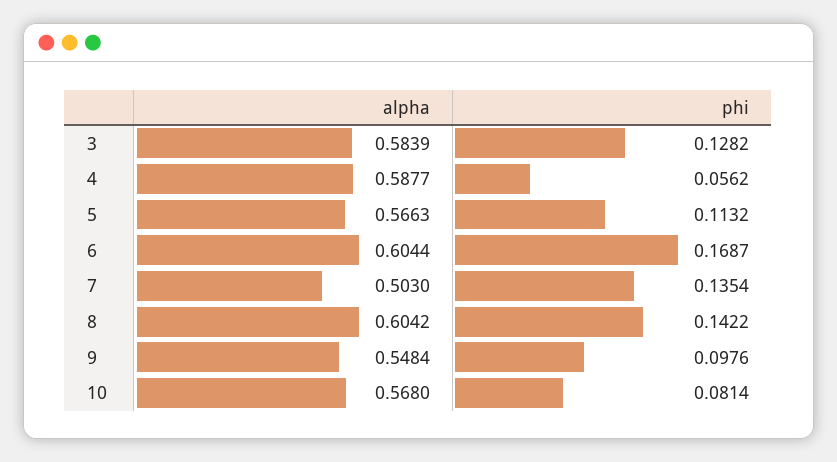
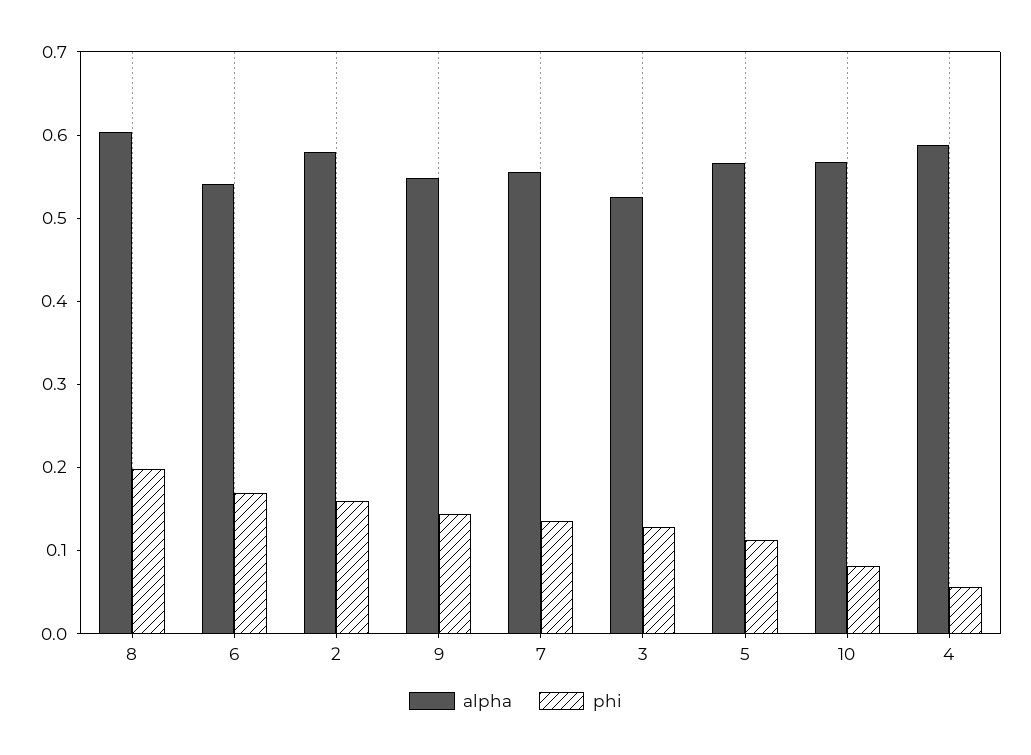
alpha, 3: 0.5839 -> 0.52
alpha, 6: 0.6044 -> 0.54
alpha, 7: 0.503 -> 0.56
phi, 8: 0.1422 -> 0.2
phi, 9: 0.0976 -> 0.14
alpha, 2: none -> 0.58
phi, 2: none -> 0.16

